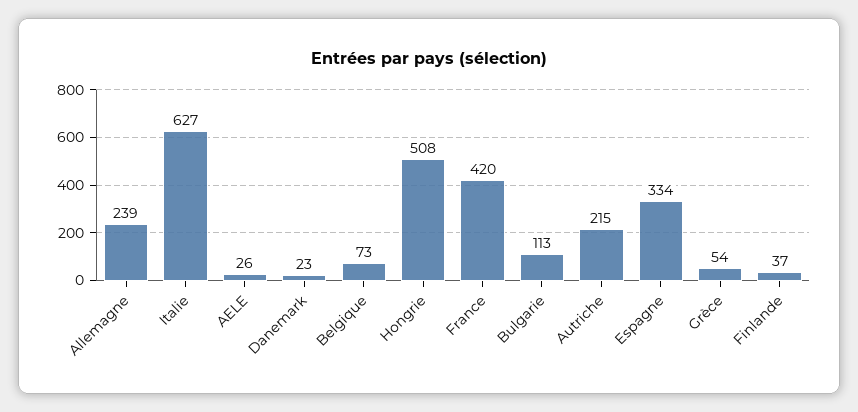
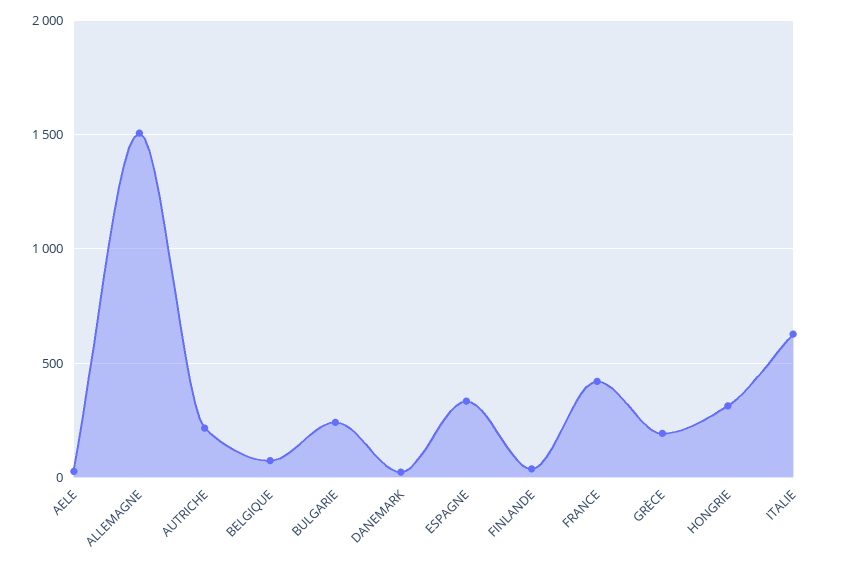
Allemagne: 239 -> 1500
Hongrie: 508 -> 300
Bulgarie: 113 -> 250
Grèce: 54 -> 200

